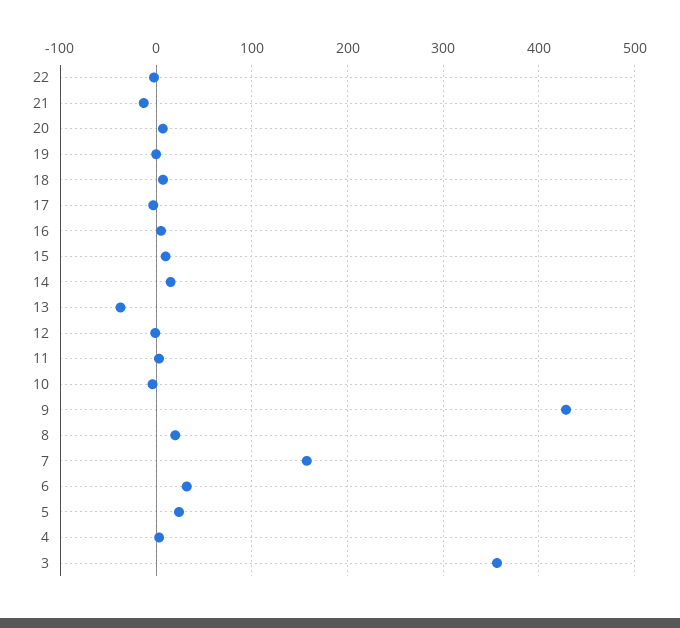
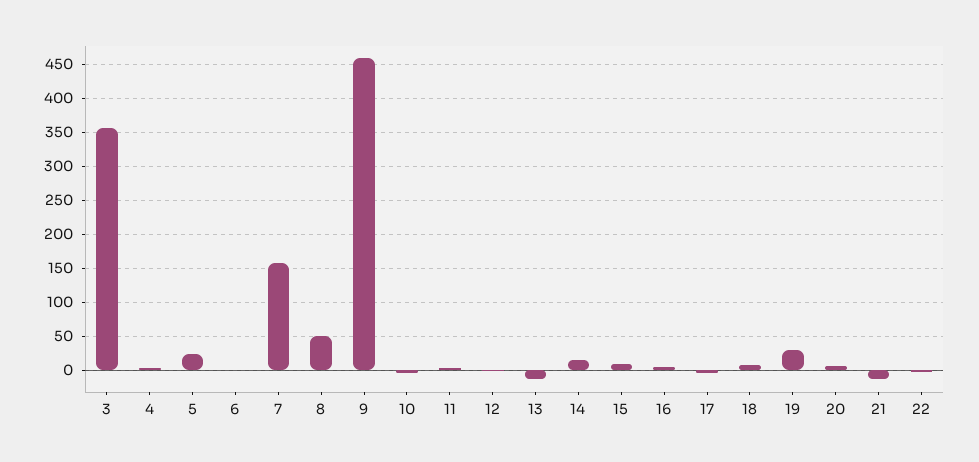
19: 0 -> 30
13: -40 -> -10
9: 430 -> 460
8: 20 -> 50
6: 30 -> 0

